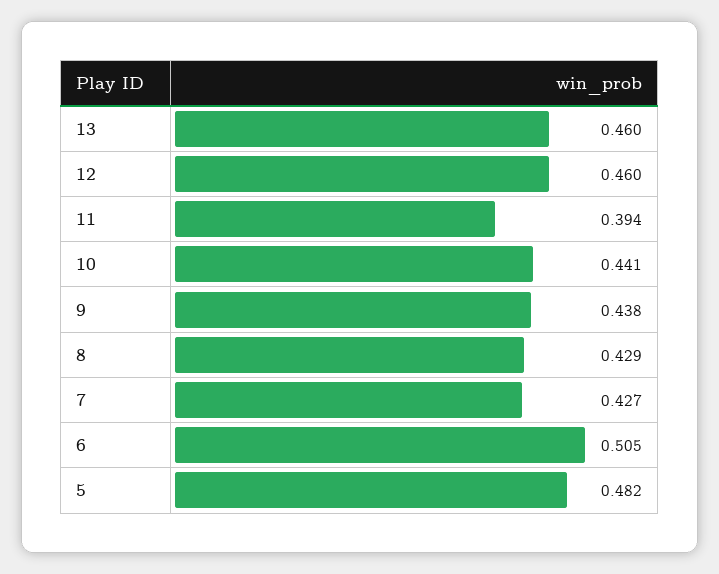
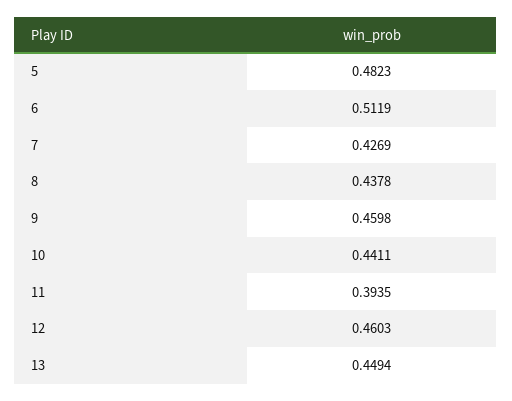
13: 0.46 -> 0.4494
9: 0.438 -> 0.4598
8: 0.429 -> 0.4378
6: 0.505 -> 0.5119

